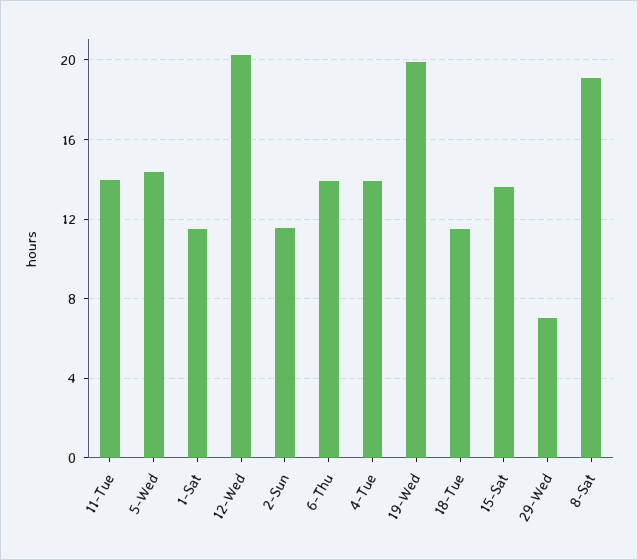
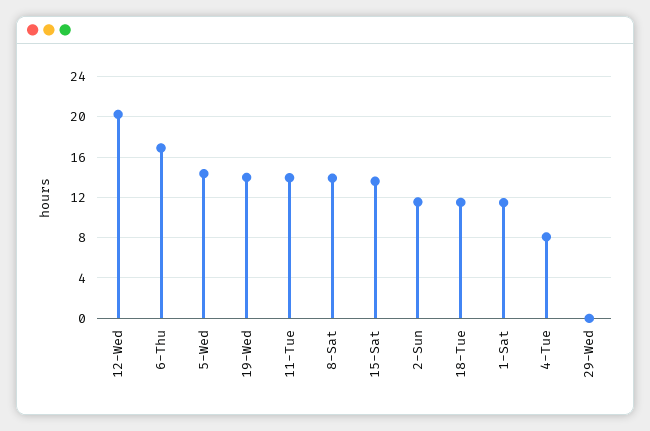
6-Thu: 14 -> 17
4-Tue: 14 -> 8
19-Wed: 20 -> 14
29-Wed: 7 -> 0
8-Sat: 19 -> 14

